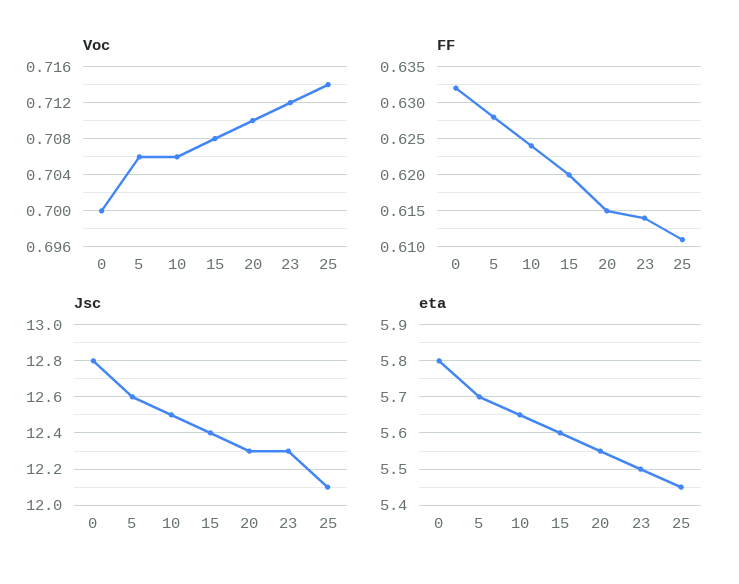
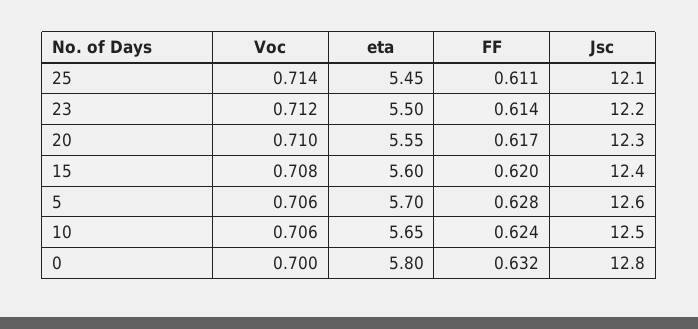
FF, 20: 0.615 -> 0.617
Jsc, 23: 12.3 -> 12.2

